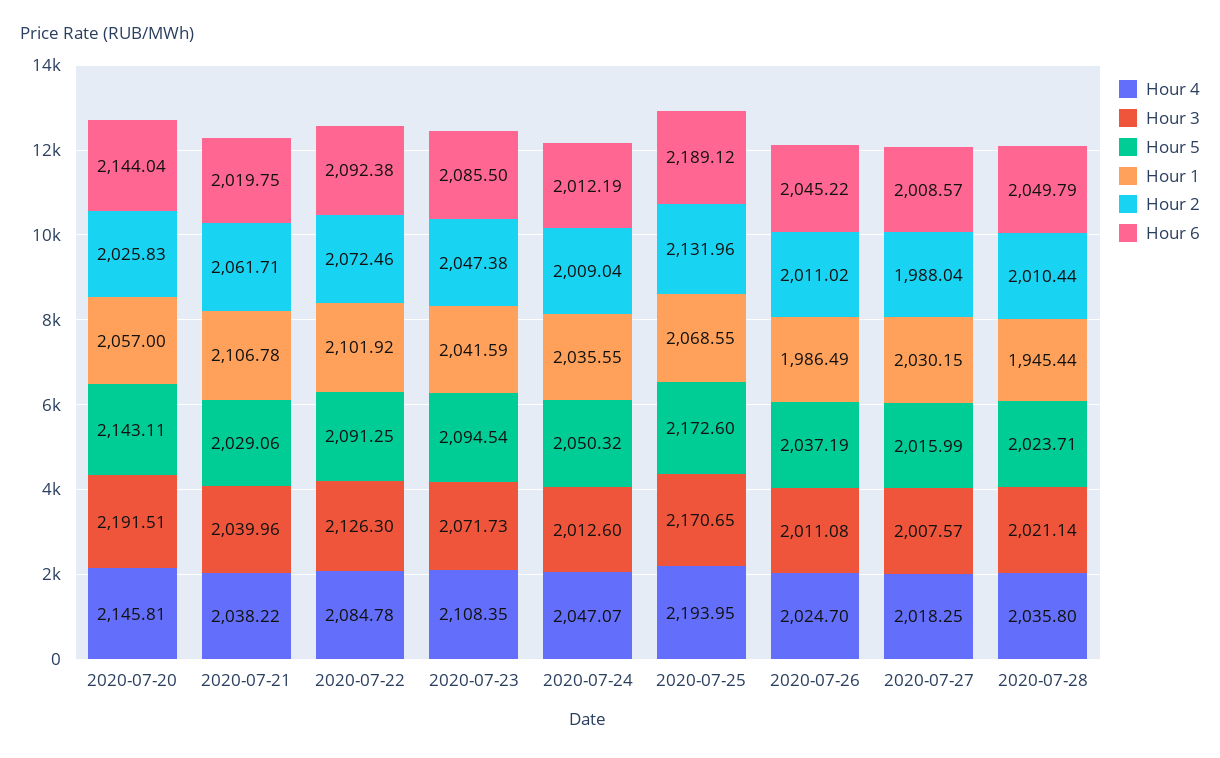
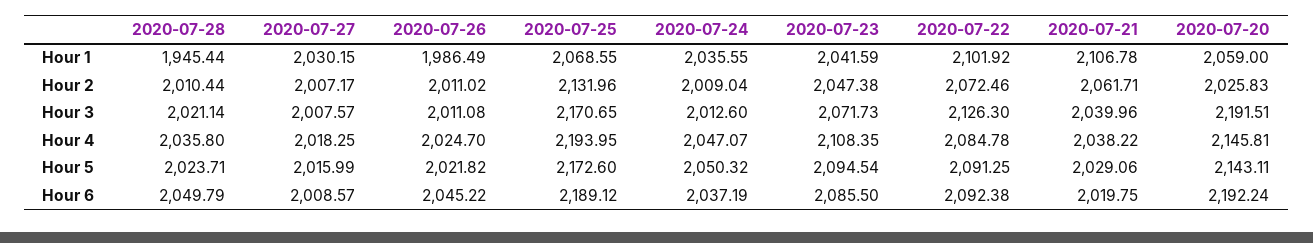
Hour 1, 2020-07-20: 2057 -> 2059
Hour 6, 2020-07-20: 2144.04 -> 2192.24
Hour 6, 2020-07-24: 2012.19 -> 2037.19
Hour 5, 2020-07-26: 2037.19 -> 2021.82
Hour 2, 2020-07-27: 1988.04 -> 2007.17

